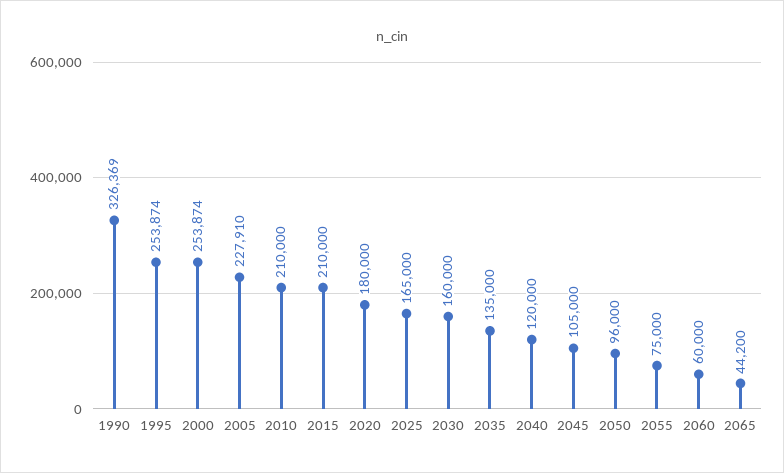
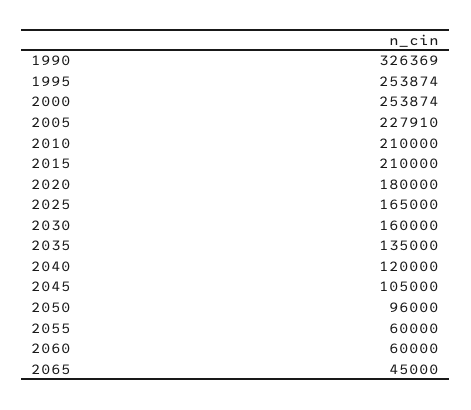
2055: 75000 -> 60000
2065: 44200 -> 45000

